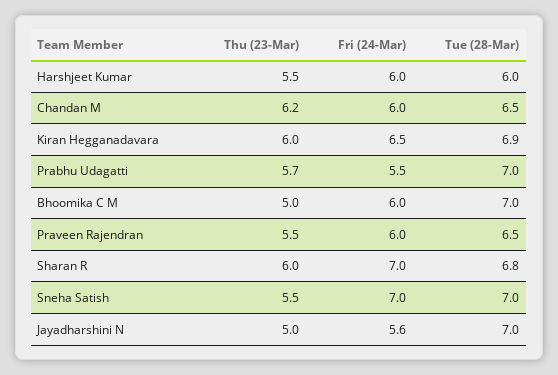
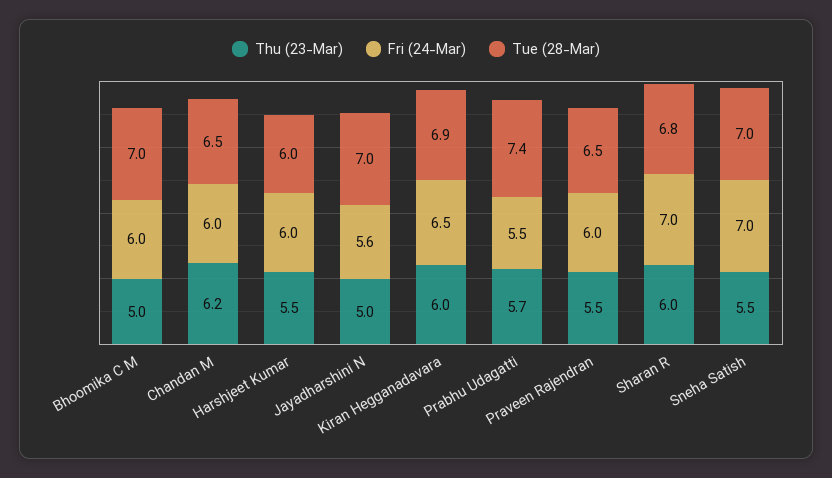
Tue (28-Mar), Prabhu Udagatti: 7 -> 7.4

